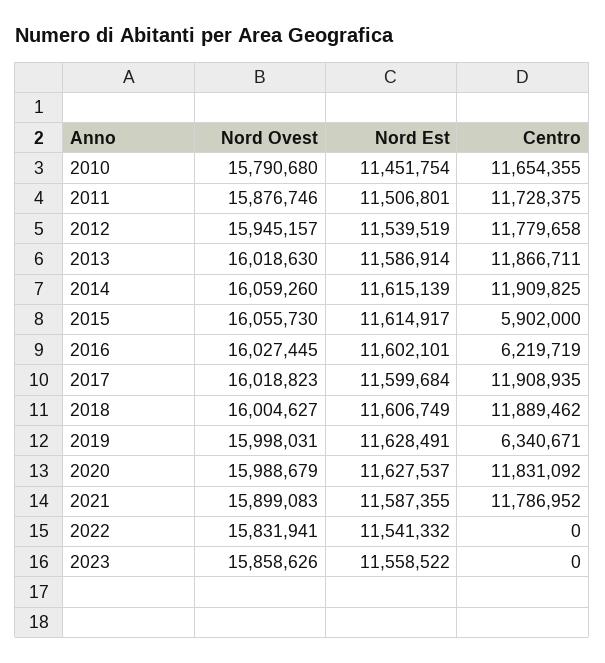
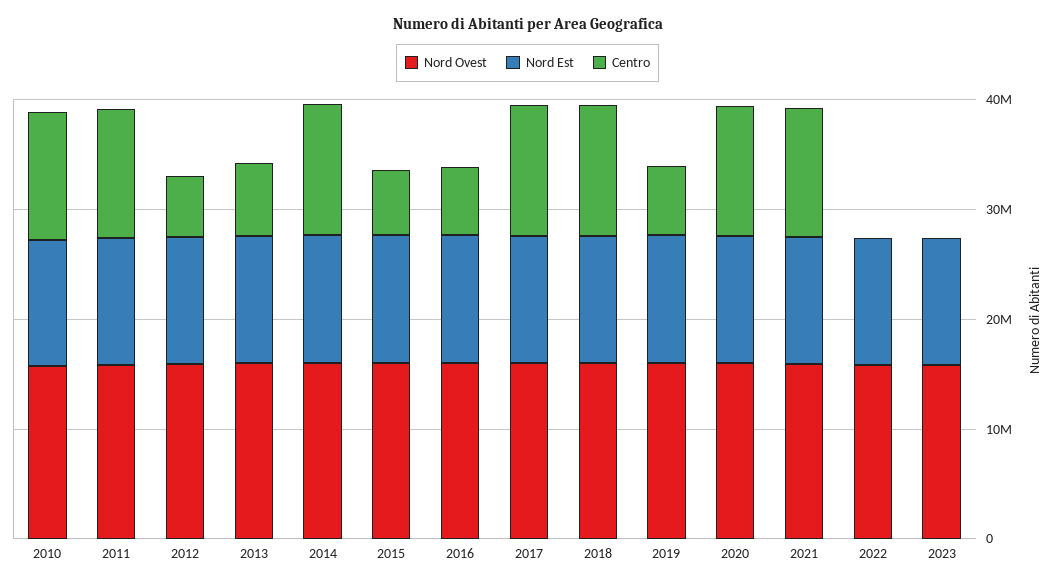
Centro, 2012: 11779658 -> 6000000
Centro, 2013: 11866711 -> 6000000

